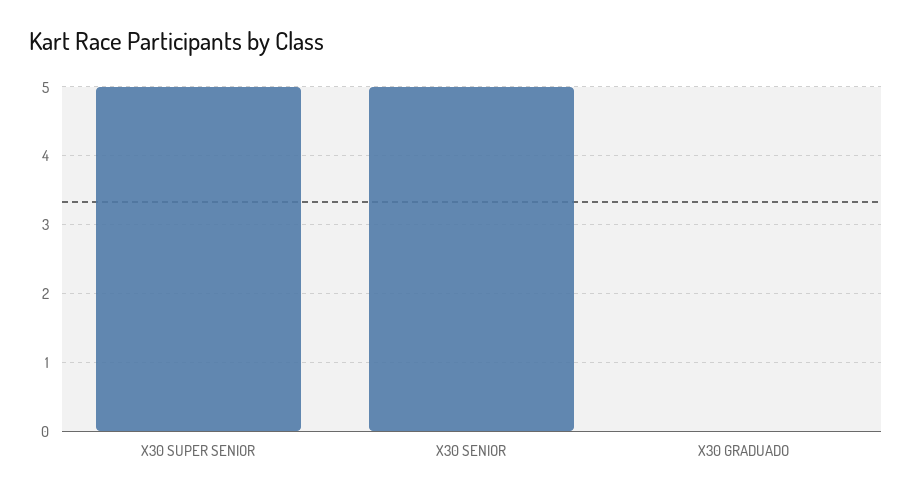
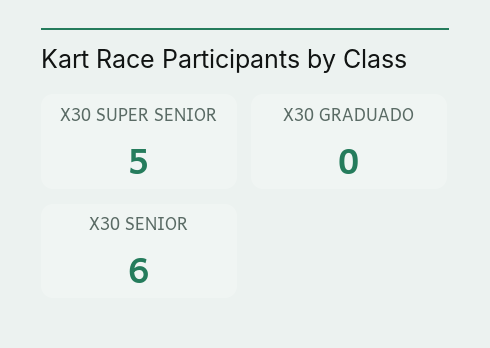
X30 SENIOR: 5 -> 6

